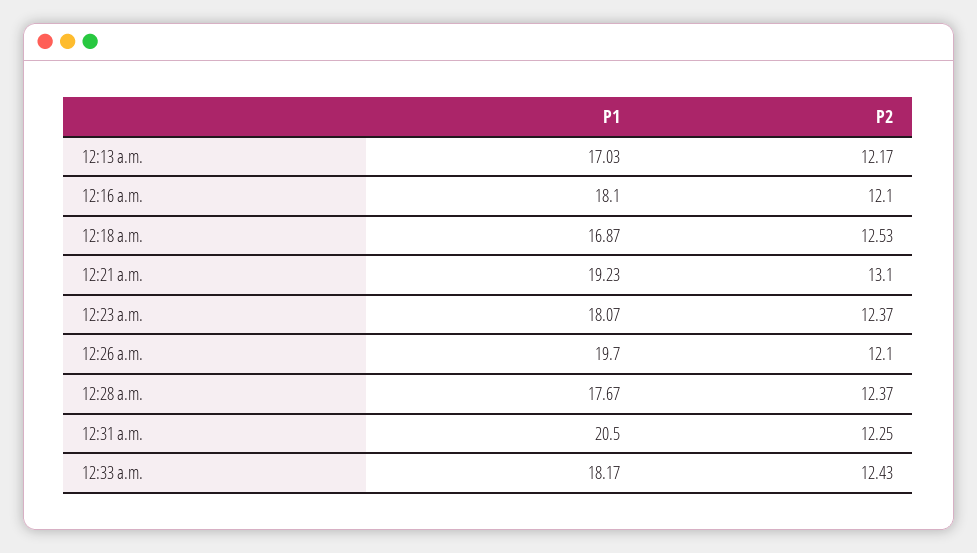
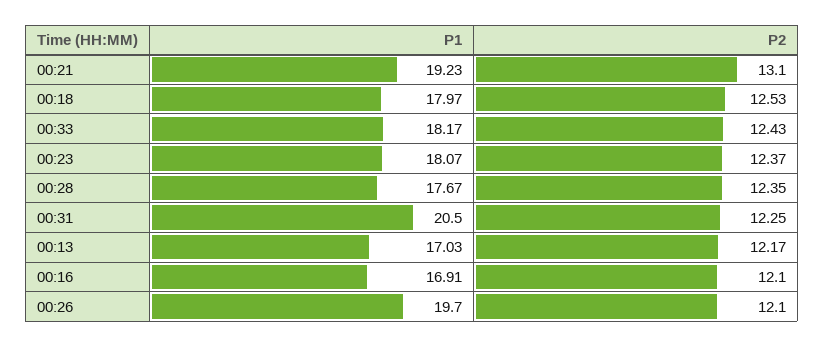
P1, 12:16 a.m.: 18.1 -> 16.91
P1, 12:18 a.m.: 16.87 -> 17.97
P2, 12:28 a.m.: 12.37 -> 12.35

